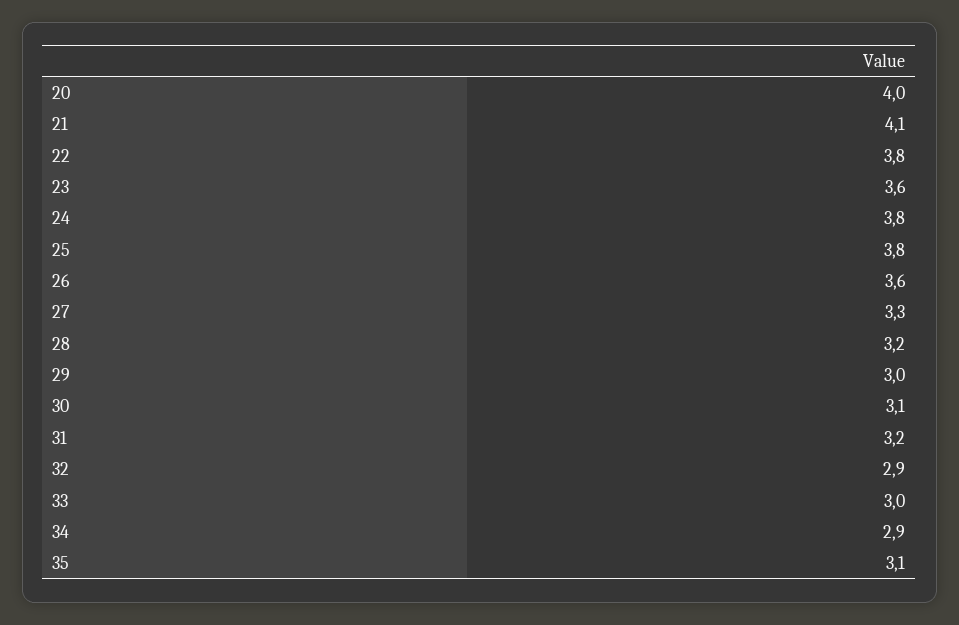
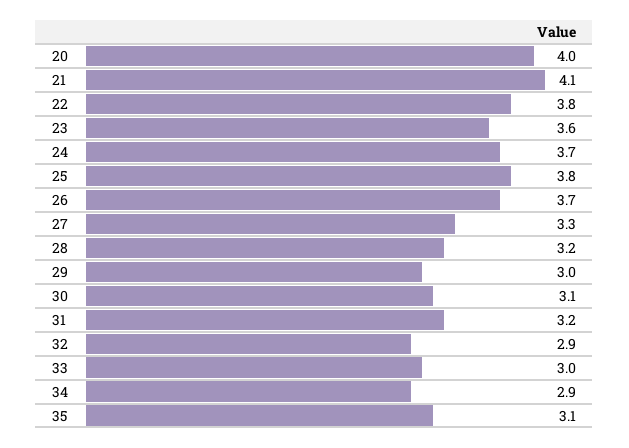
24: 3.8 -> 3.7
26: 3.6 -> 3.7

